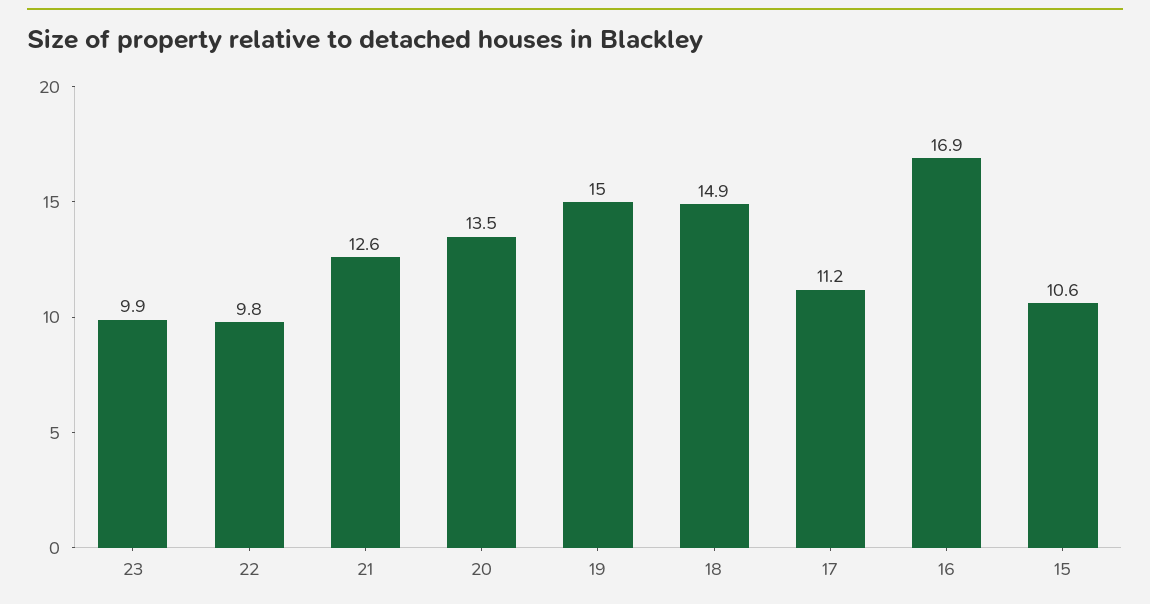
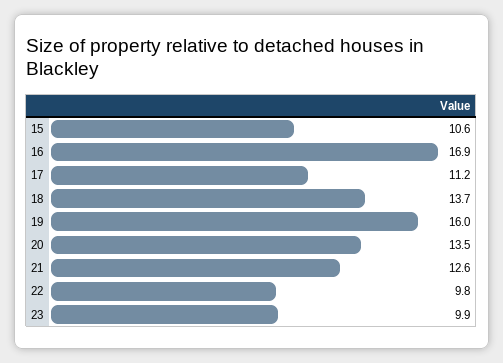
19: 15 -> 16
18: 14.9 -> 13.7

